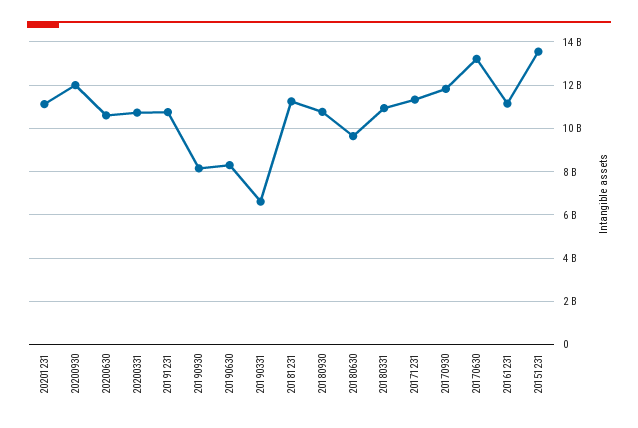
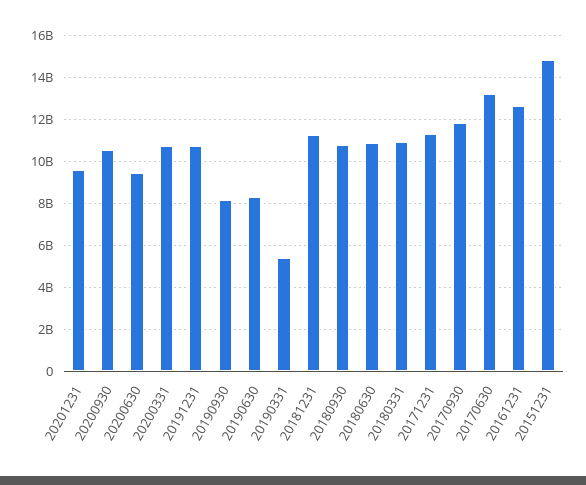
20201231: 11000000000 -> 9500000000
20200930: 12000000000 -> 10500000000
20200630: 10500000000 -> 9500000000
20190331: 6500000000 -> 5500000000
20180630: 9500000000 -> 11000000000
20161231: 11000000000 -> 12500000000
20151231: 13500000000 -> 15000000000

